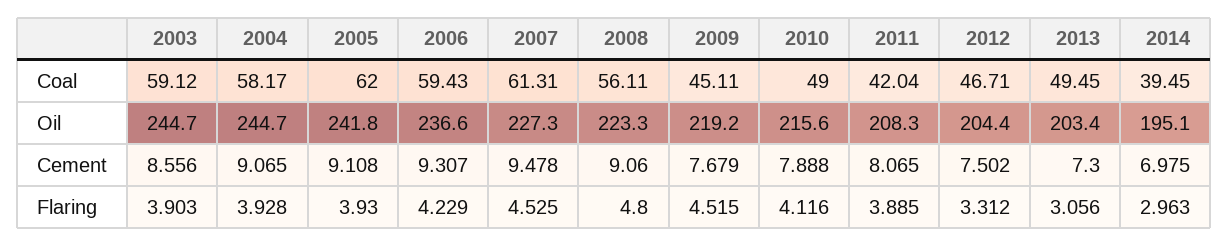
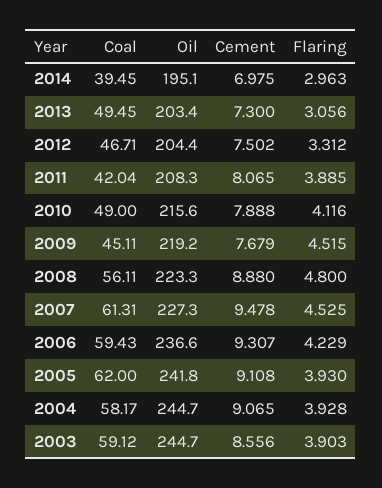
2008, Cement: 9.06 -> 8.88

